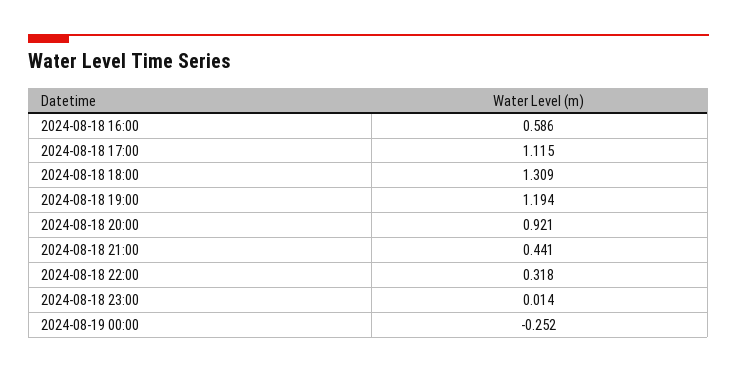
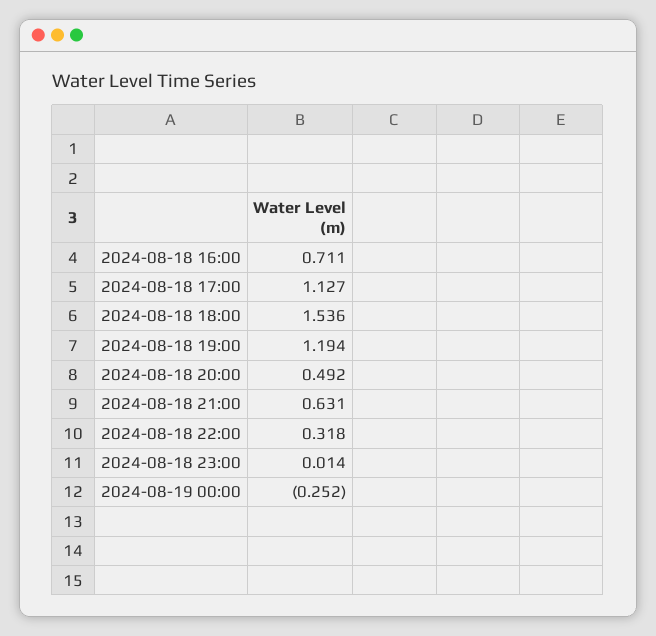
2024-08-18 16:00: 0.586 -> 0.711
2024-08-18 17:00: 1.115 -> 1.127
2024-08-18 18:00: 1.309 -> 1.536
2024-08-18 20:00: 0.921 -> 0.492
2024-08-18 21:00: 0.441 -> 0.631

